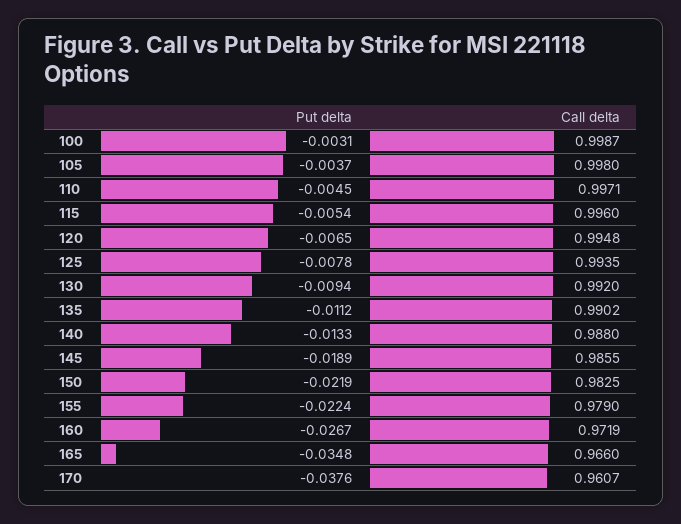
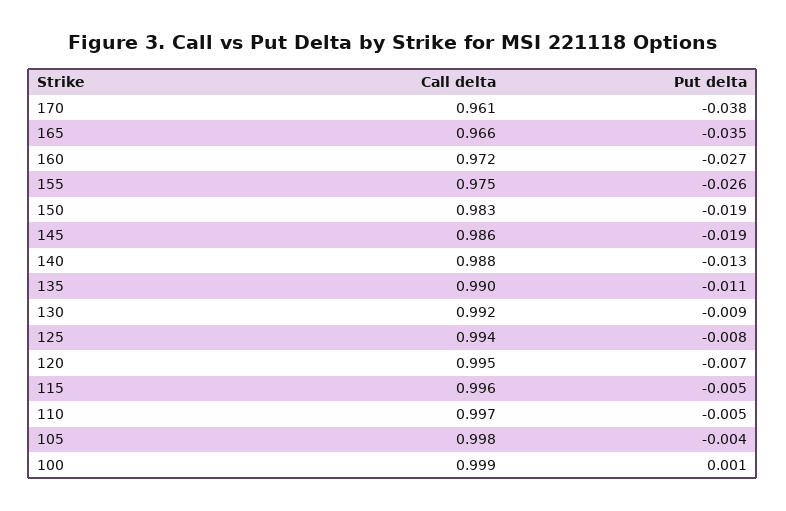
Put delta, 100: -0.0031 -> 0.001
Put delta, 150: -0.0219 -> -0.019
Put delta, 155: -0.0224 -> -0.026
Call delta, 155: 0.979 -> 0.975

